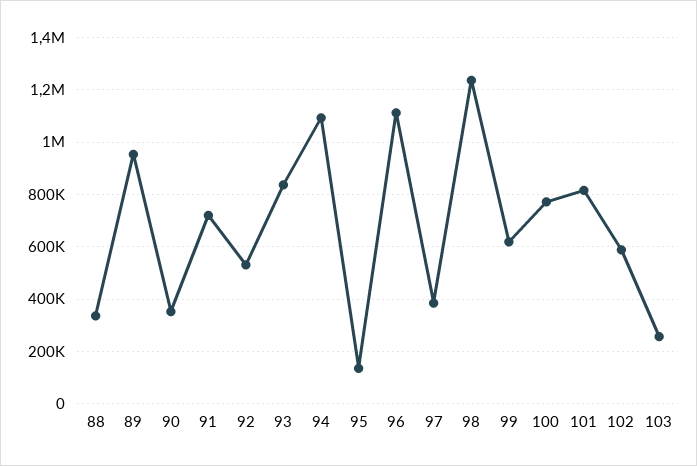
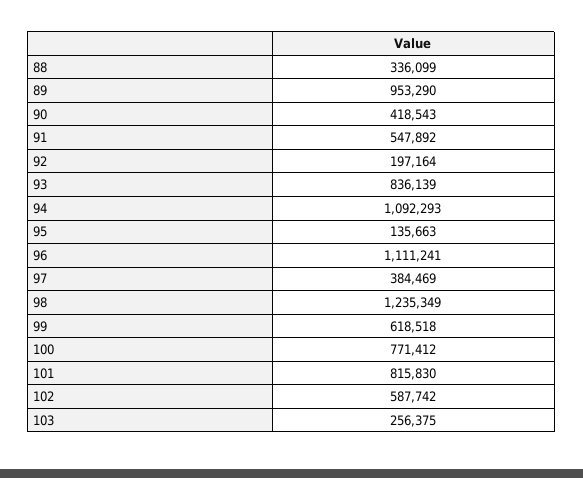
90: 350000 -> 418543
91: 725000 -> 547892
92: 525000 -> 197164

